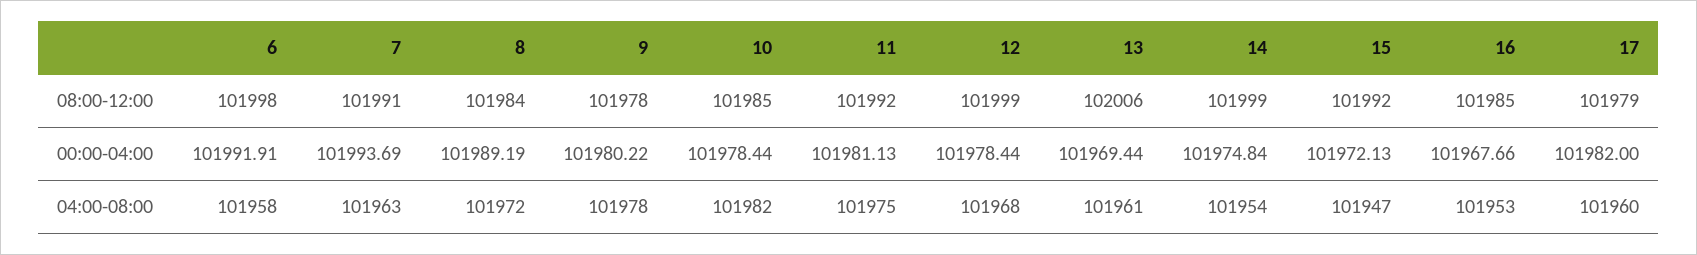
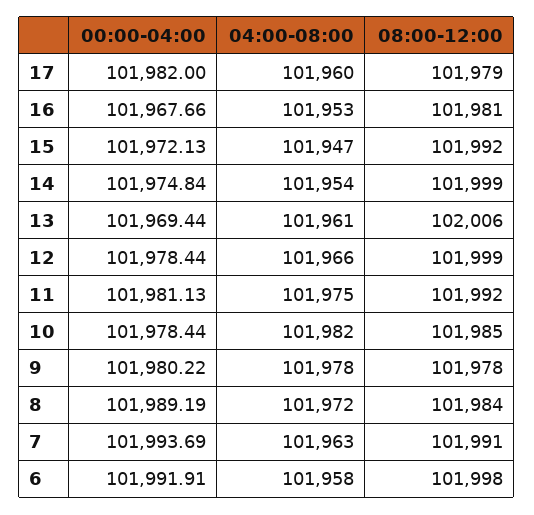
16, 08:00-12:00: 101985 -> 101981
12, 04:00-08:00: 101968 -> 101966

